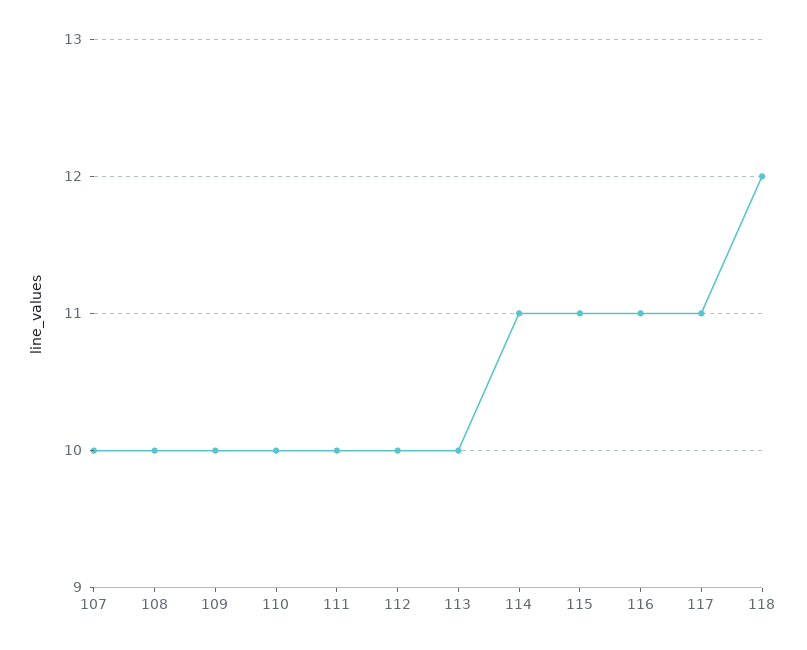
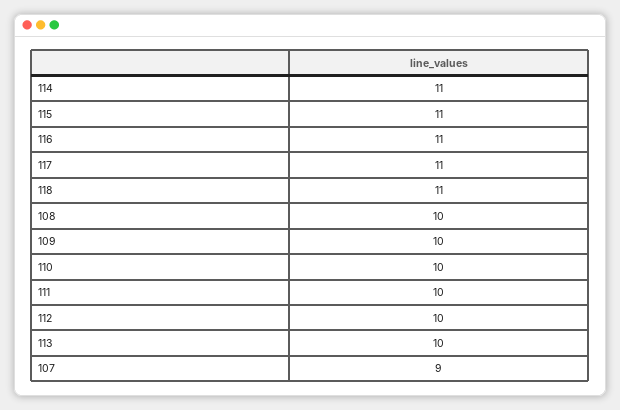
107: 10 -> 9
118: 12 -> 11

